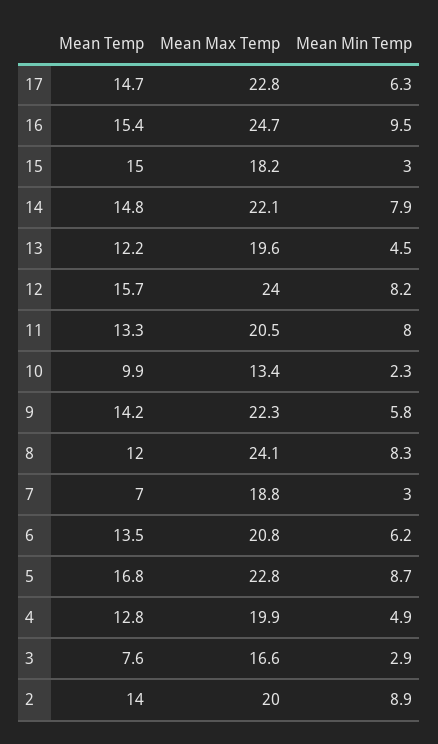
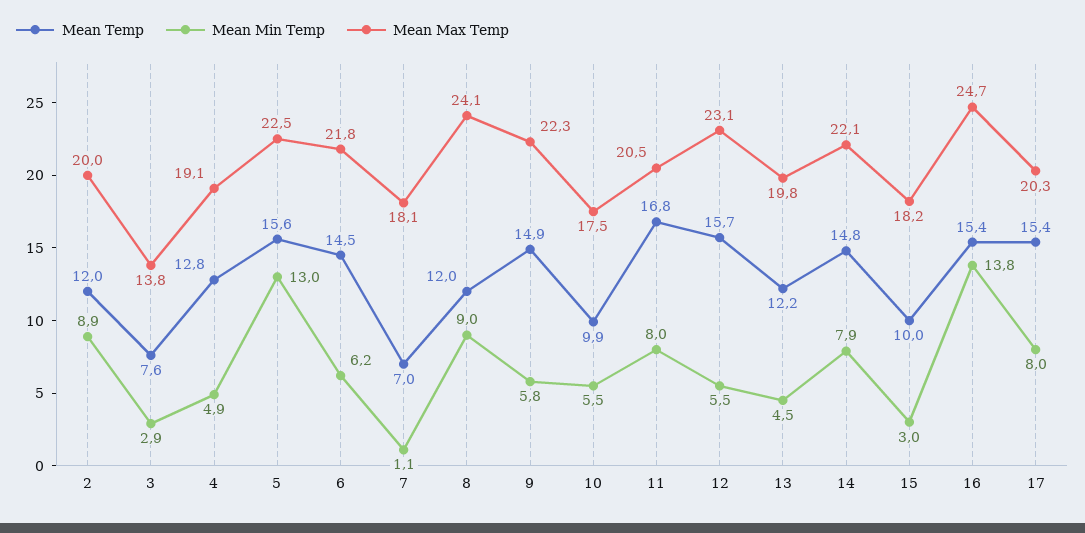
Mean Temp, 17: 14.7 -> 15.4
Mean Max Temp, 17: 22.8 -> 20.3
Mean Min Temp, 17: 6.3 -> 8
Mean Min Temp, 16: 9.5 -> 13.8
Mean Temp, 15: 15 -> 10
Mean Max Temp, 13: 19.6 -> 19.8
Mean Max Temp, 12: 24 -> 23.1
Mean Min Temp, 12: 8.2 -> 5.5
Mean Temp, 11: 13.3 -> 16.8
Mean Max Temp, 10: 13.4 -> 17.5
Mean Min Temp, 10: 2.3 -> 5.5
Mean Temp, 9: 14.2 -> 14.9
Mean Min Temp, 8: 8.3 -> 9
Mean Max Temp, 7: 18.8 -> 18.1
Mean Min Temp, 7: 3 -> 1.1
Mean Temp, 6: 13.5 -> 14.5
Mean Max Temp, 6: 20.8 -> 21.8
Mean Temp, 5: 16.8 -> 15.6
Mean Max Temp, 5: 22.8 -> 22.5
Mean Min Temp, 5: 8.7 -> 13
Mean Max Temp, 4: 19.9 -> 19.1
Mean Max Temp, 3: 16.6 -> 13.8
Mean Temp, 2: 14 -> 12

